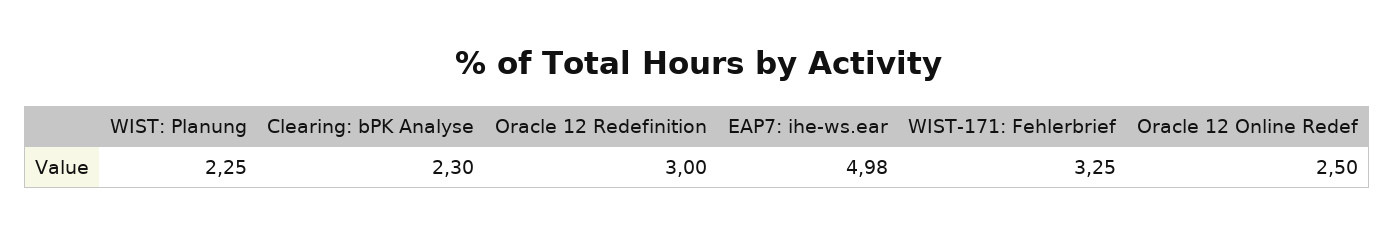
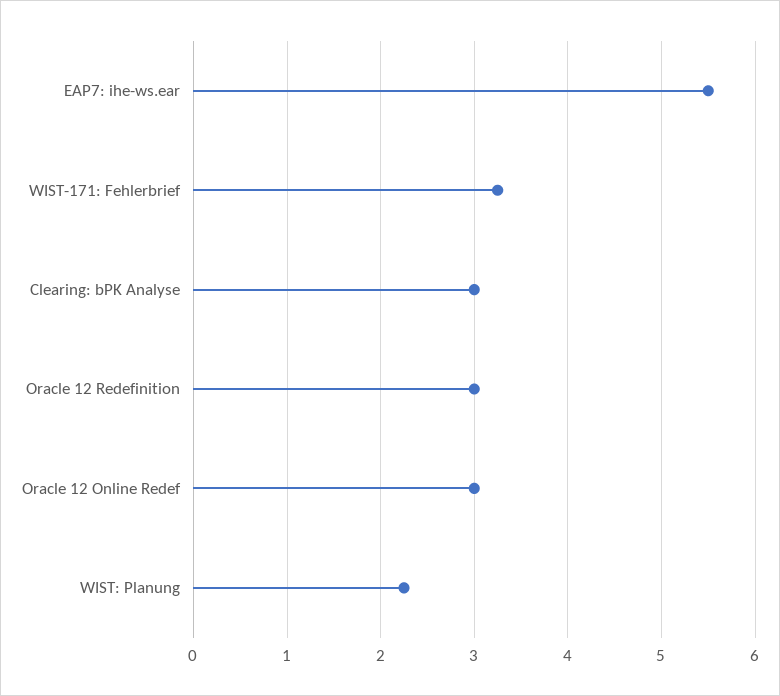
Clearing: bPK Analyse: 2.3 -> 3
EAP7: ihe-ws.ear: 4.98 -> 5.5
Oracle 12 Online Redef: 2.5 -> 3

